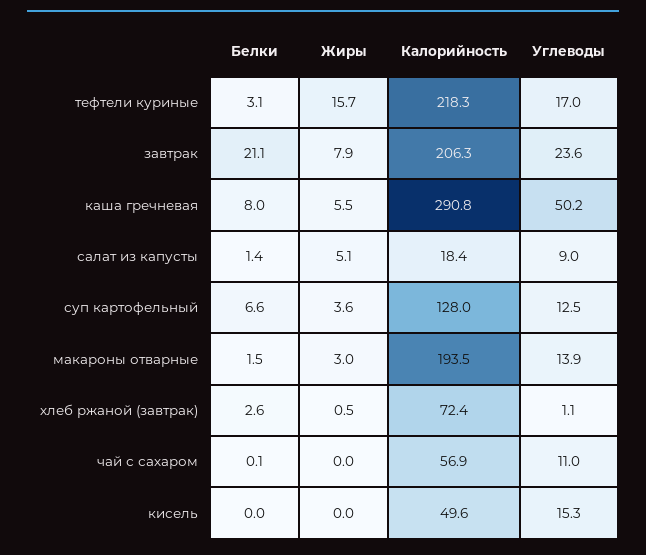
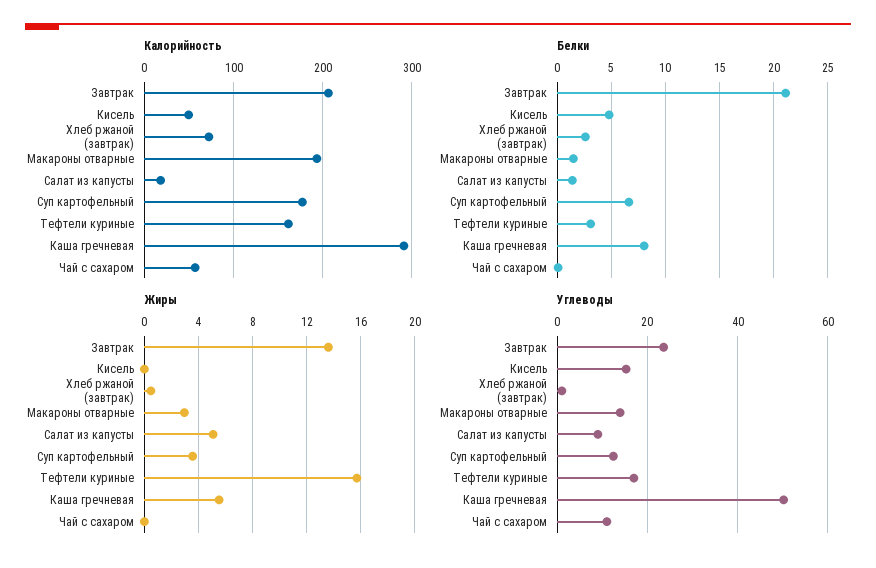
Калорийность, тефтели куриные: 218.3 -> 160
Жиры, завтрак: 7.9 -> 13.5
Калорийность, суп картофельный: 128 -> 180
Белки, кисель: 0 -> 5

